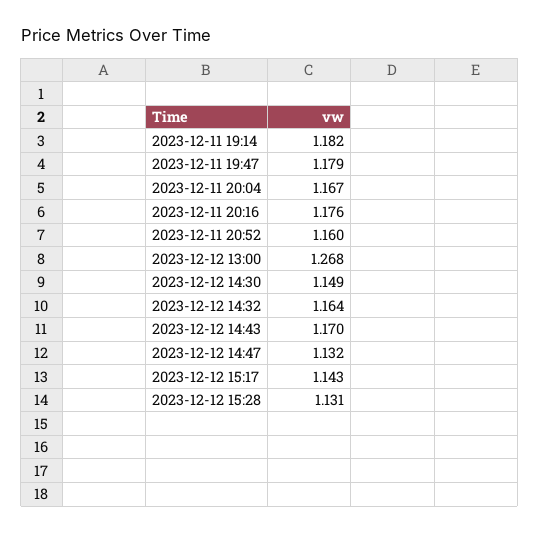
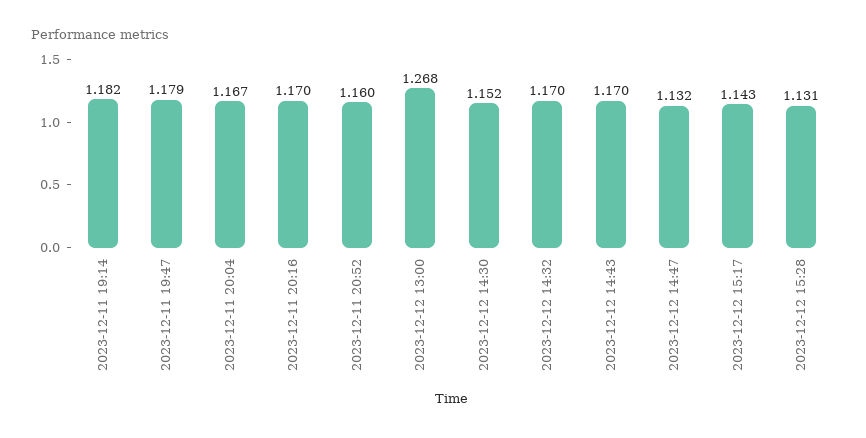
2023-12-11 20:16: 1.176 -> 1.17
2023-12-12 14:30: 1.149 -> 1.152
2023-12-12 14:32: 1.164 -> 1.17

